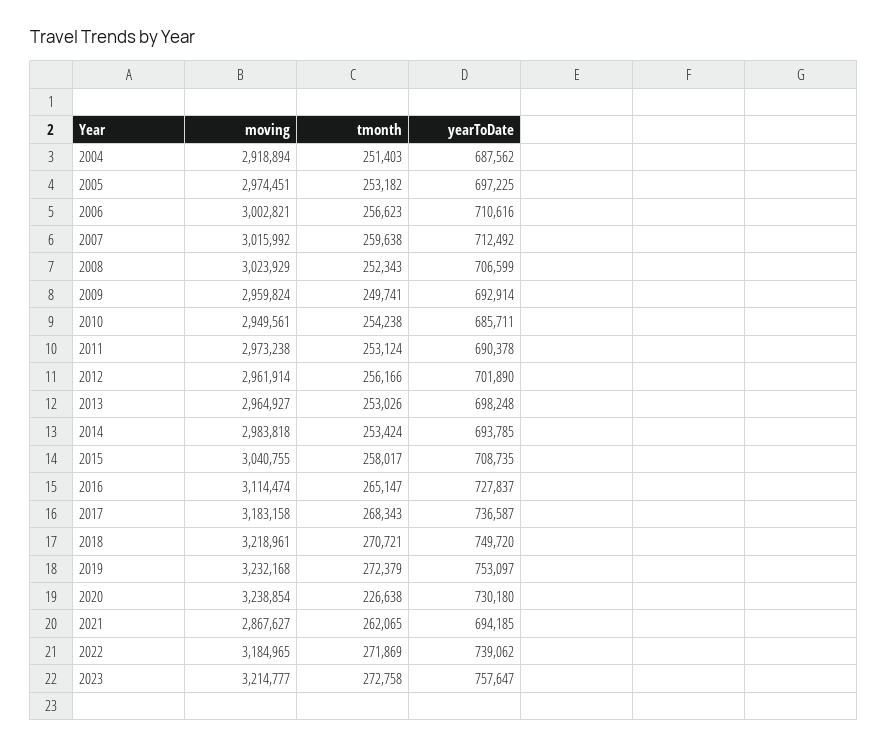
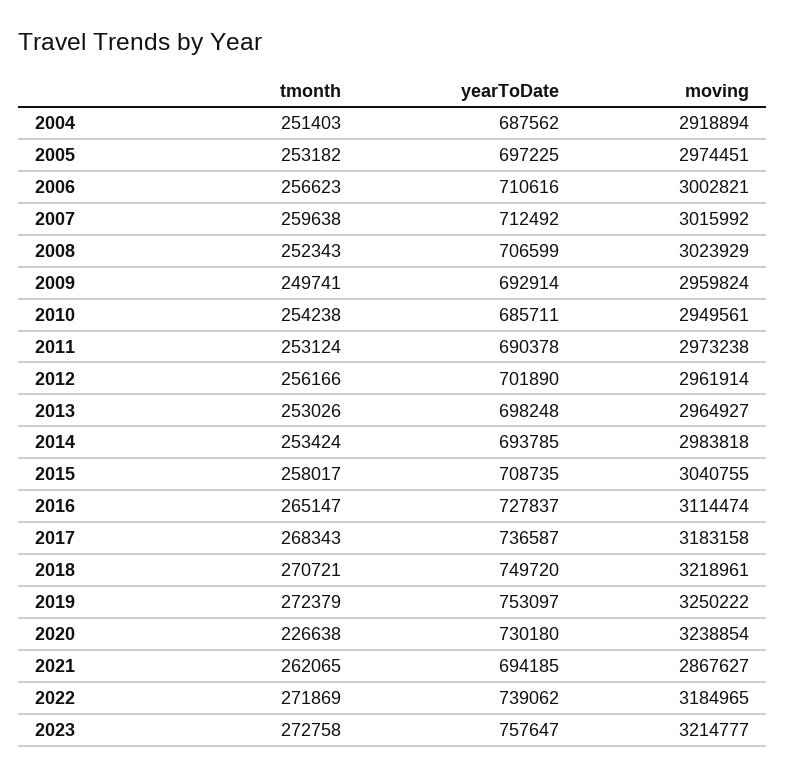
moving, 2019: 3232168 -> 3250222

